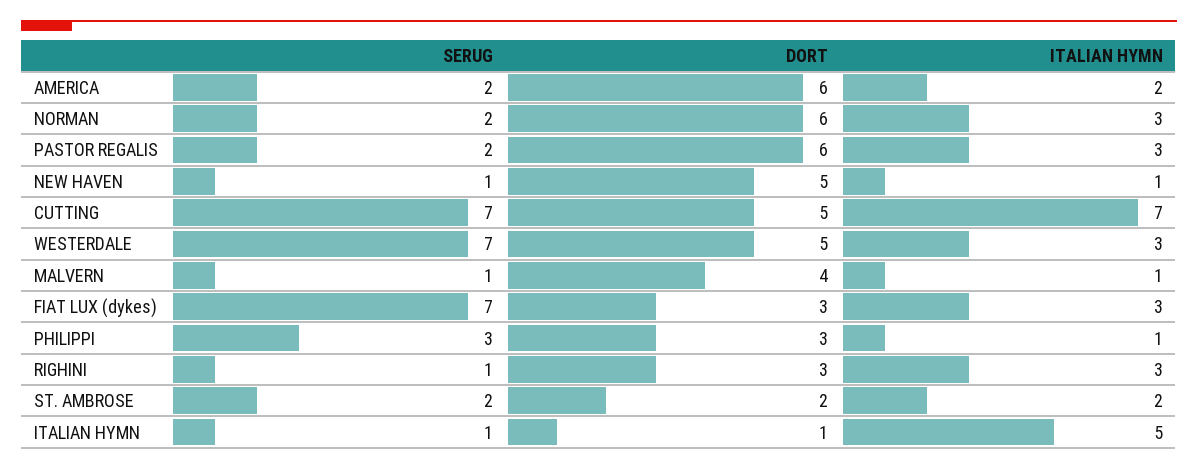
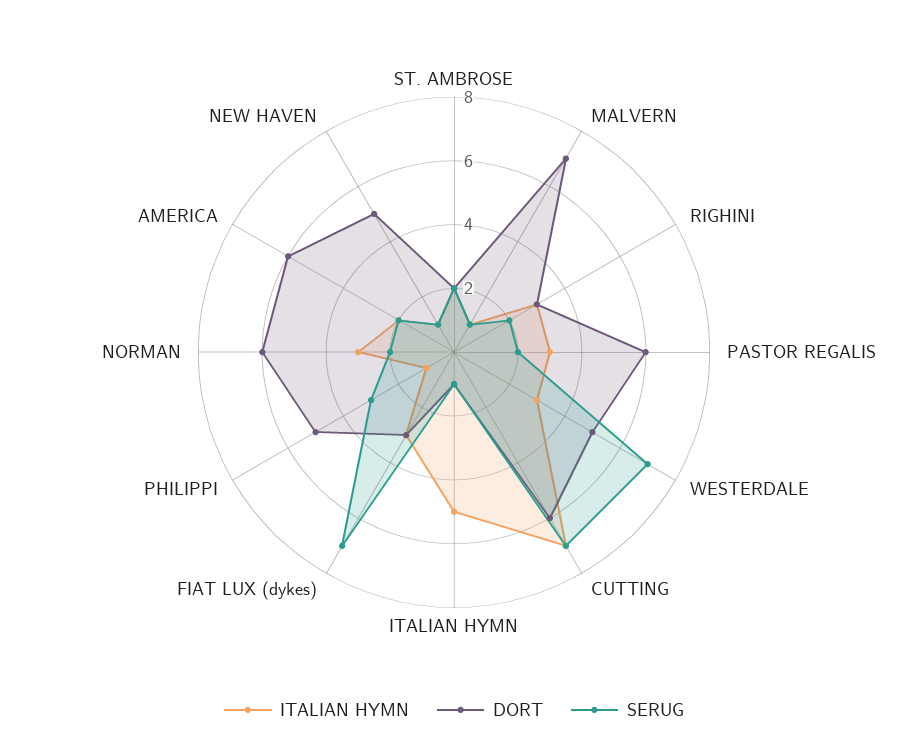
DORT, CUTTING: 5 -> 6
DORT, MALVERN: 4 -> 7
DORT, PHILIPPI: 3 -> 5
SERUG, RIGHINI: 1 -> 2

